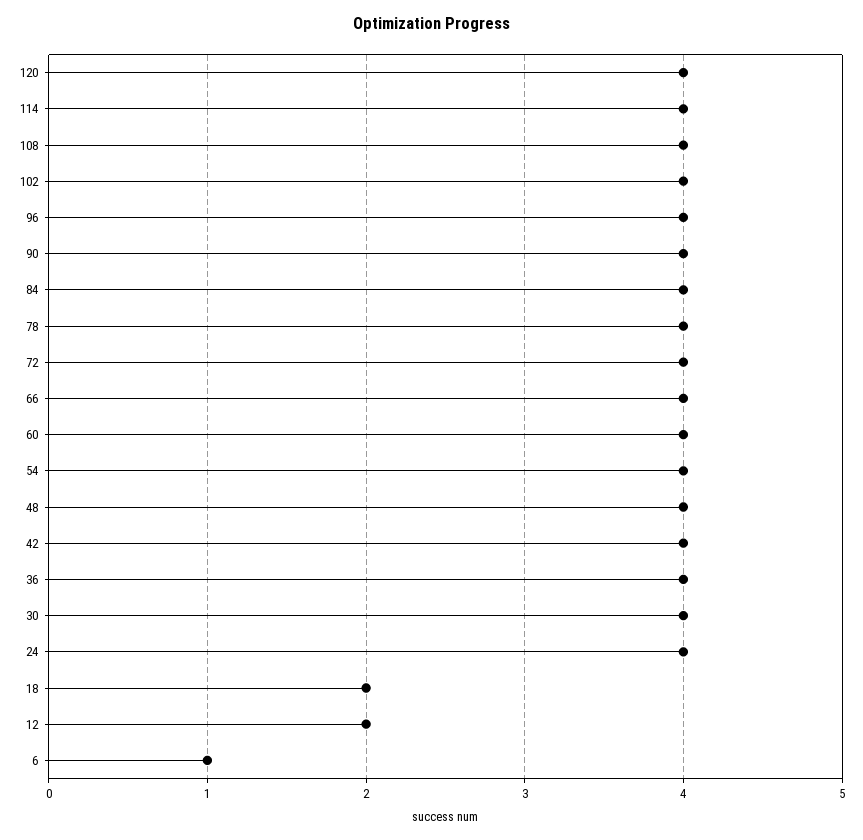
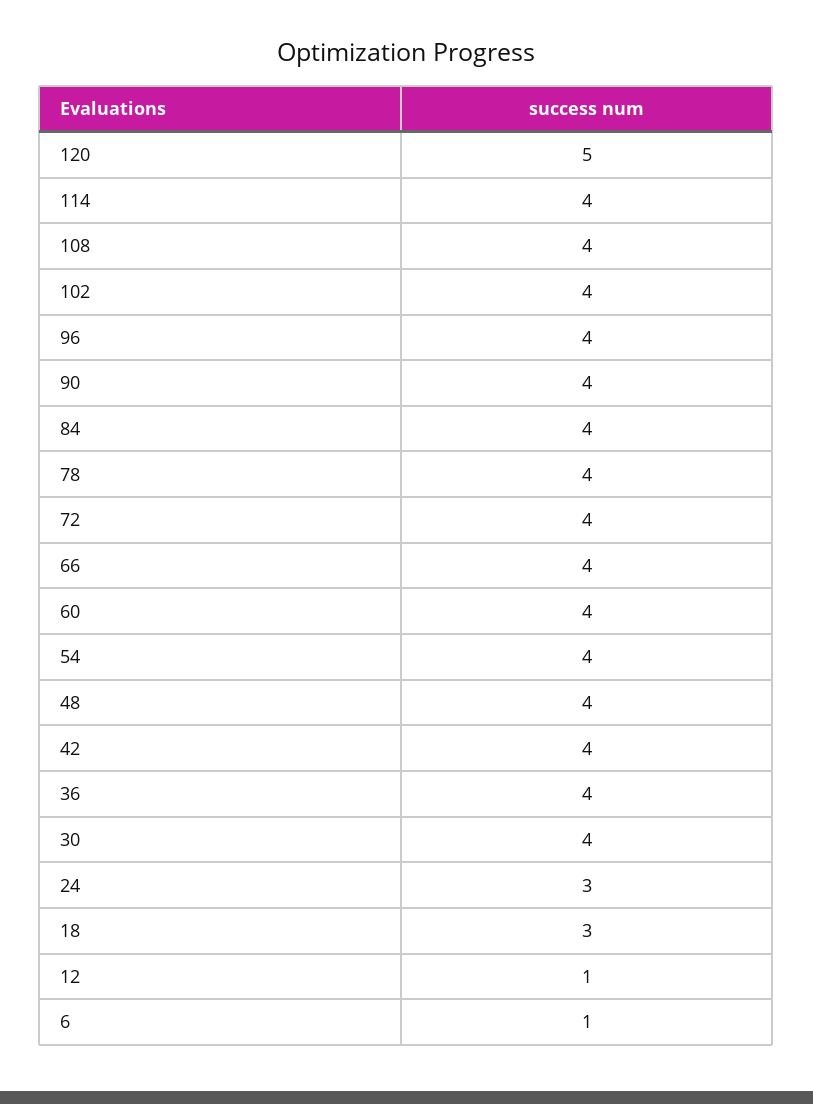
120: 4 -> 5
24: 4 -> 3
18: 2 -> 3
12: 2 -> 1

